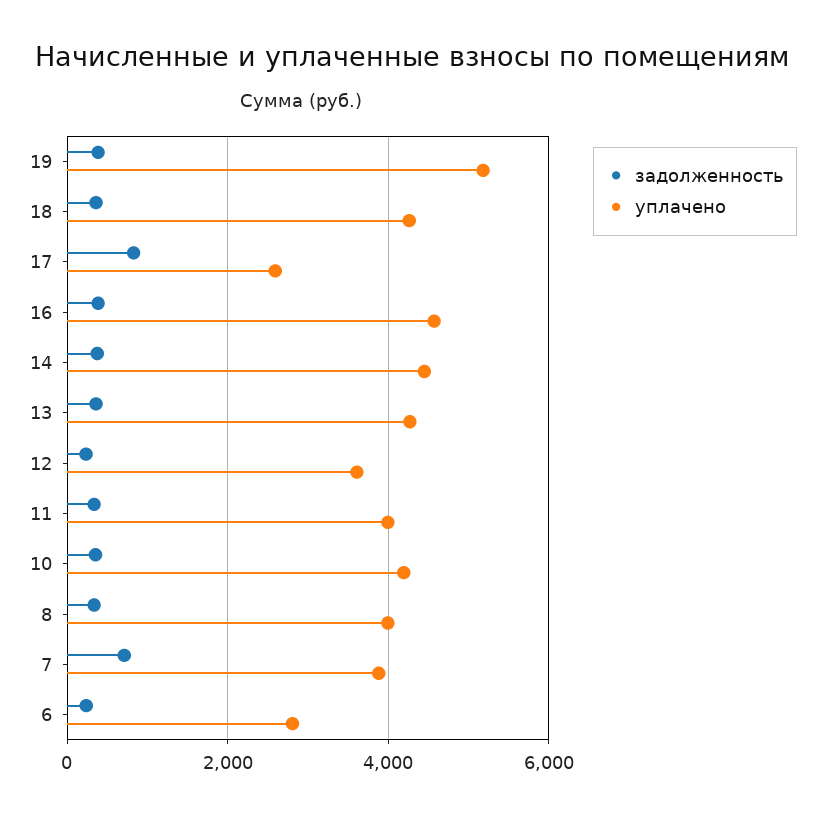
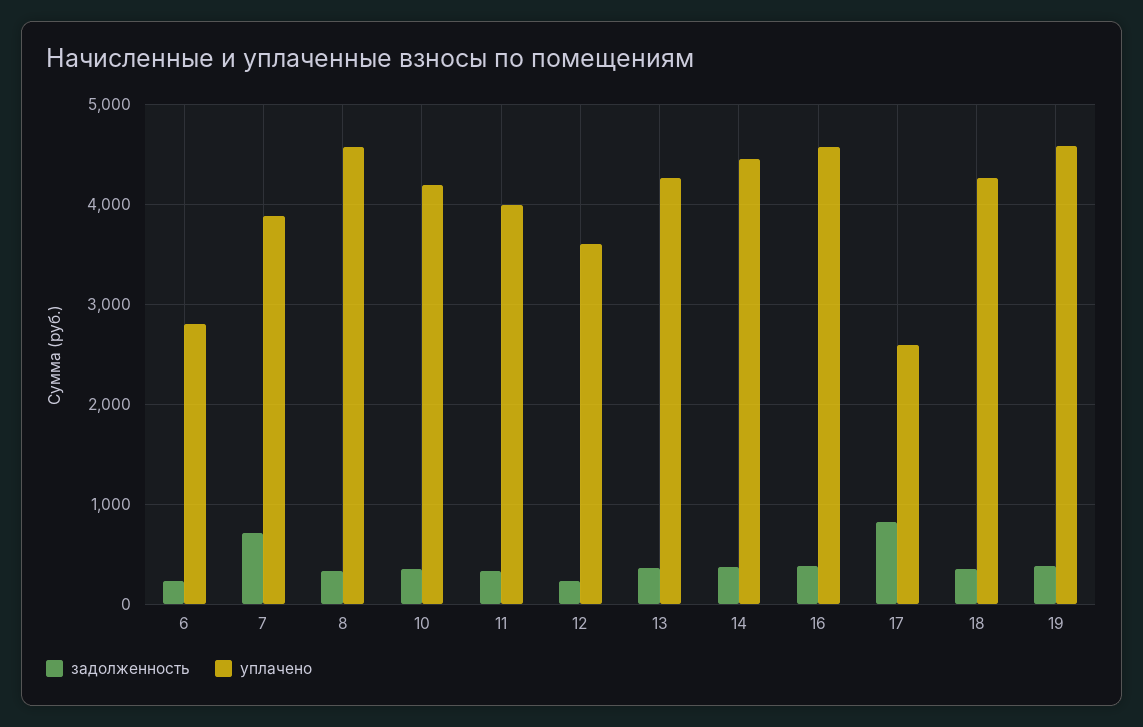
уплачено, 19: 5200 -> 4600
уплачено, 8: 4000 -> 4600

